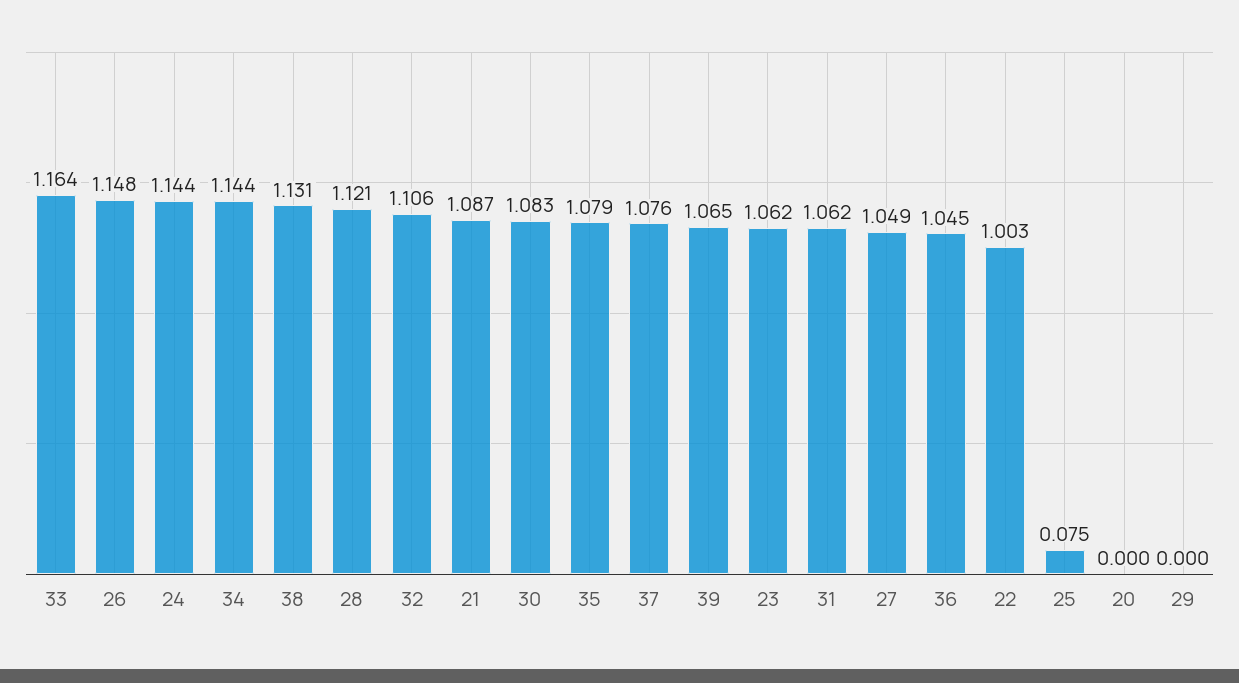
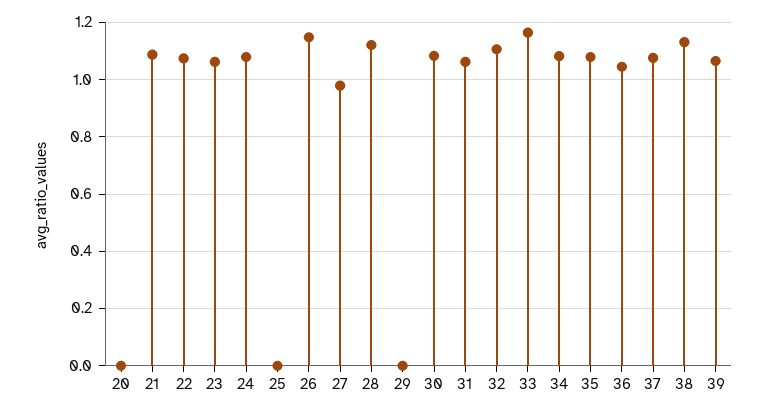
24: 1.144 -> 1.075
34: 1.144 -> 1.075
27: 1.049 -> 0.975
22: 1.003 -> 1.075
25: 0.075 -> 0

